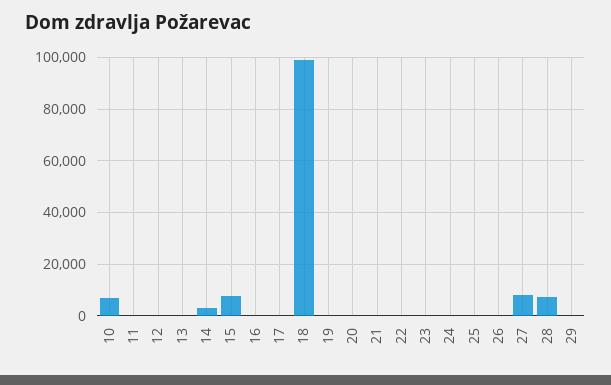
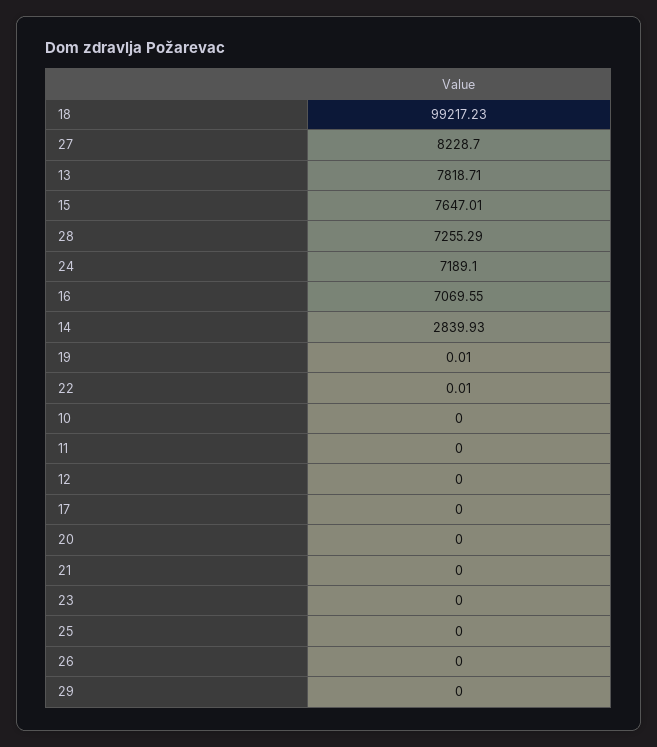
10: 7500 -> 0
13: 0 -> 7818.71
16: 0 -> 7069.55
24: 0 -> 7189.1

